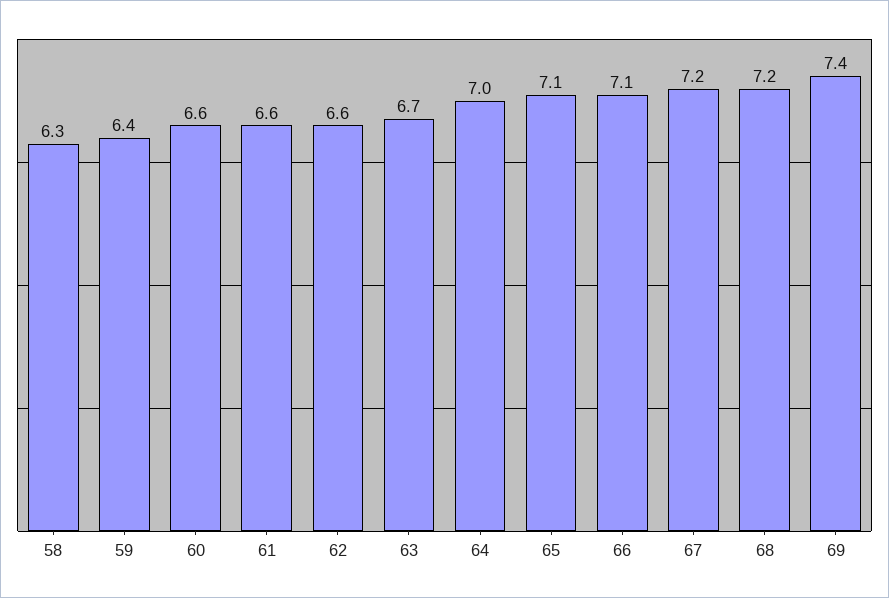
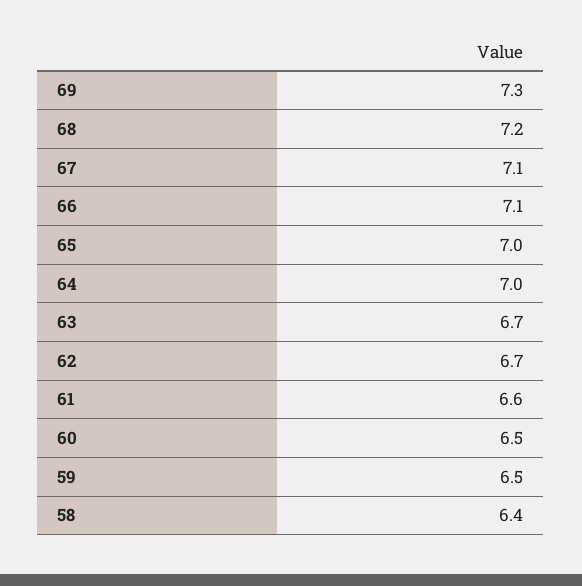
58: 6.3 -> 6.4
59: 6.4 -> 6.5
60: 6.6 -> 6.5
62: 6.6 -> 6.7
65: 7.1 -> 7
67: 7.2 -> 7.1
69: 7.4 -> 7.3

